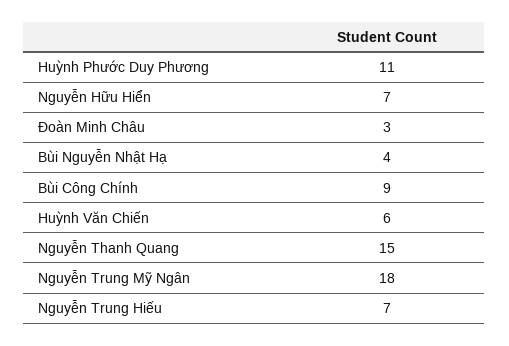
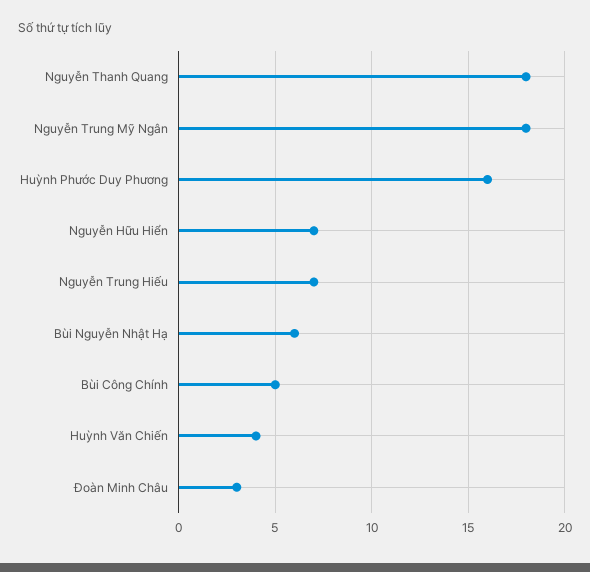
Huỳnh Phước Duy Phương: 11 -> 16
Bùi Nguyễn Nhật Hạ: 4 -> 6
Bùi Công Chính: 9 -> 5
Huỳnh Văn Chiến: 6 -> 4
Nguyễn Thanh Quang: 15 -> 18

